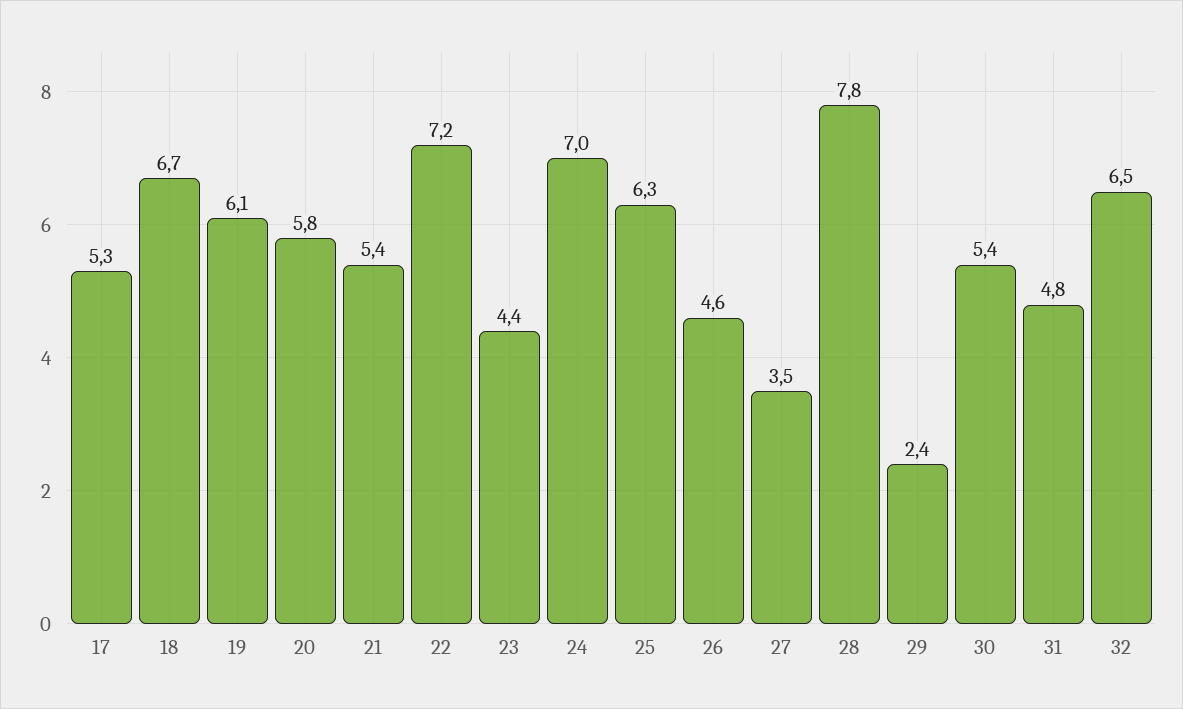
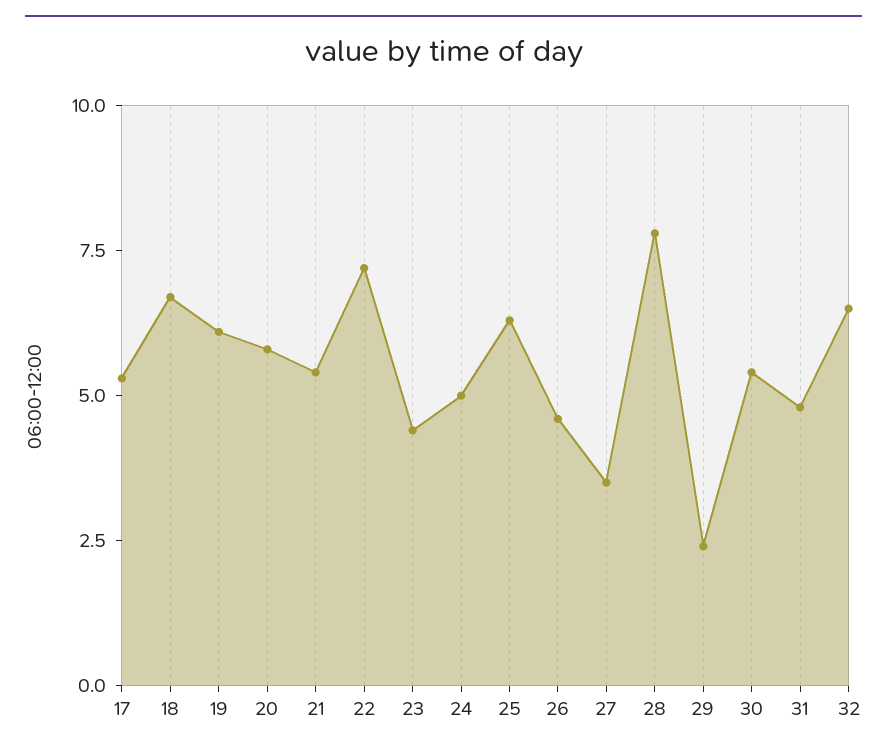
24: 7 -> 5

